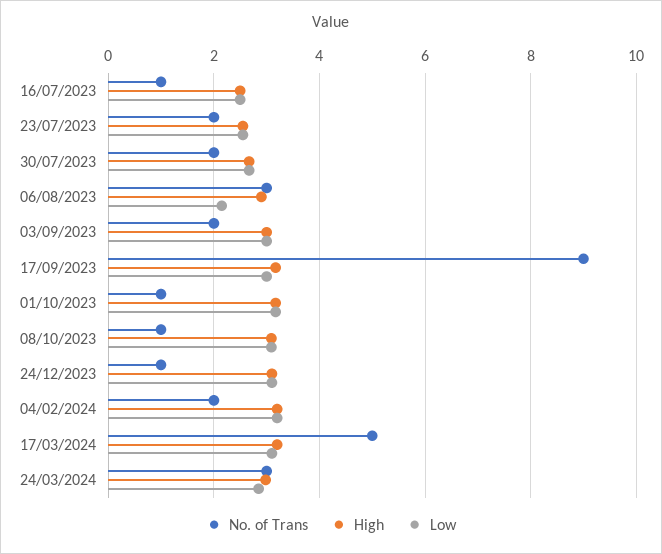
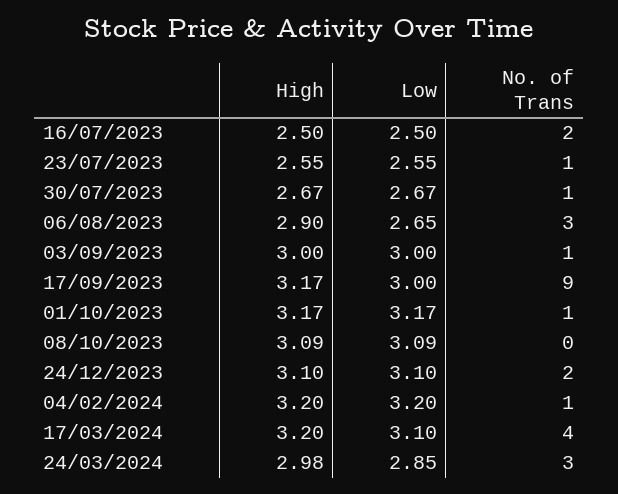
No. of Trans, 16/07/2023: 1 -> 2
No. of Trans, 23/07/2023: 2 -> 1
No. of Trans, 30/07/2023: 2 -> 1
Low, 06/08/2023: 2.2 -> 2.65
No. of Trans, 03/09/2023: 2 -> 1
No. of Trans, 08/10/2023: 1 -> 0
No. of Trans, 24/12/2023: 1 -> 2
No. of Trans, 04/02/2024: 2 -> 1
No. of Trans, 17/03/2024: 5 -> 4

